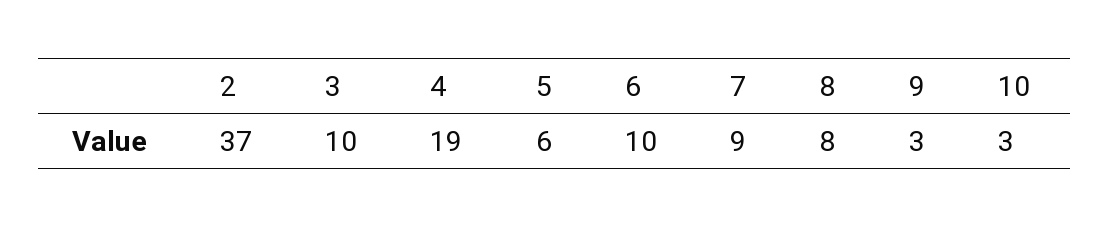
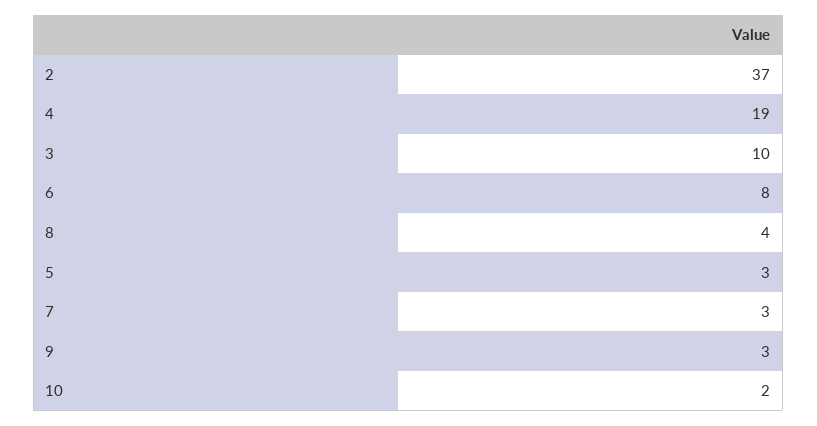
5: 6 -> 3
6: 10 -> 8
7: 9 -> 3
8: 8 -> 4
10: 3 -> 2

